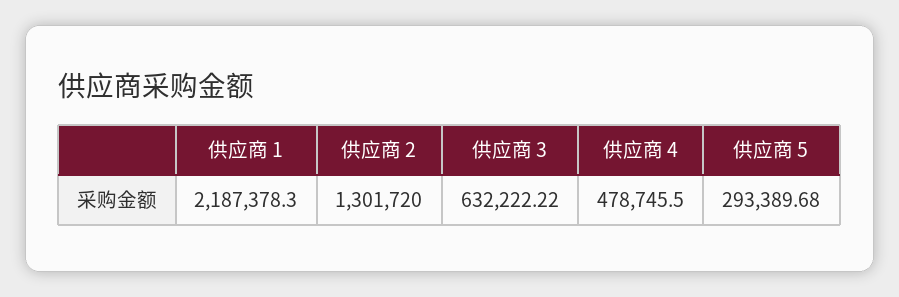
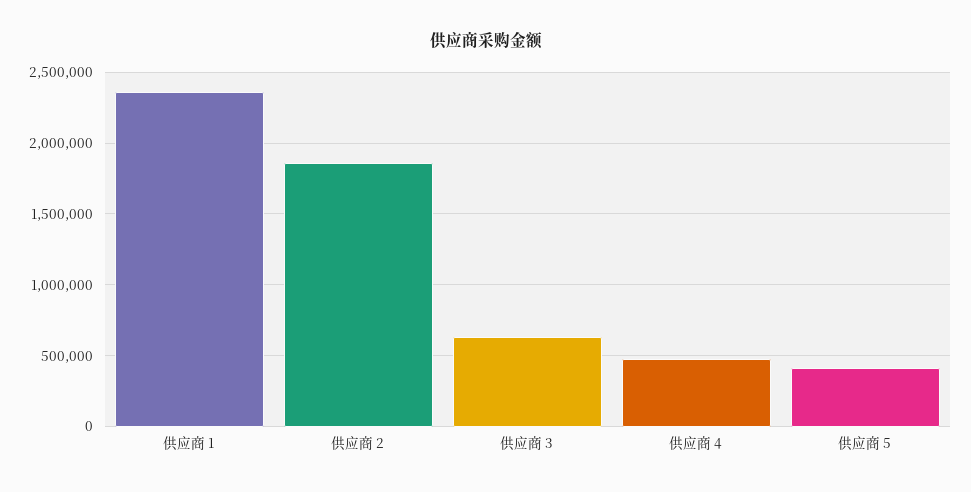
供应商 1: 2187378.3 -> 2350000
供应商 2: 1301720 -> 1850000
供应商 5: 293389.68 -> 400000

